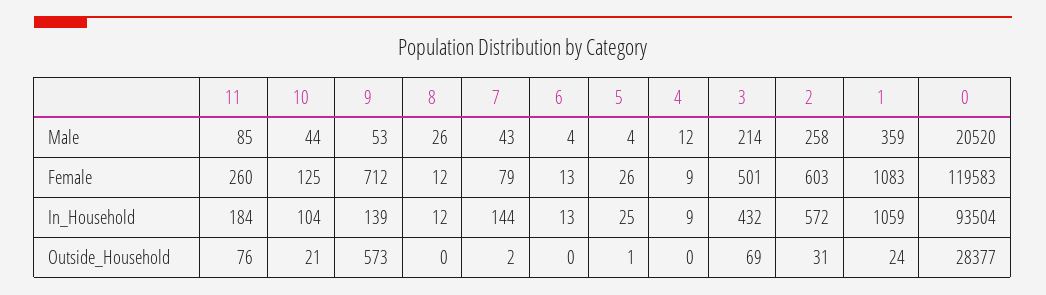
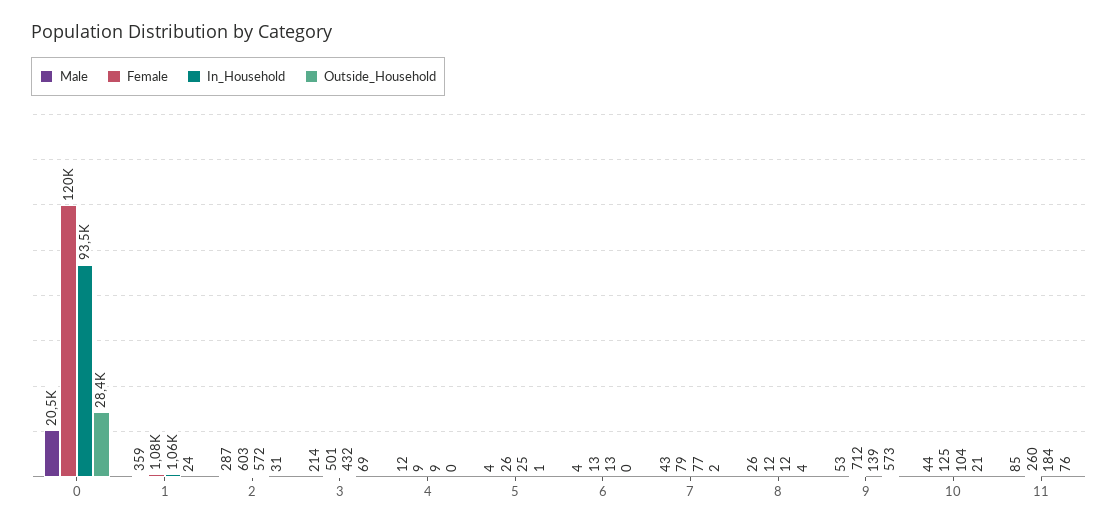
Male, 2: 258 -> 287
In_Household, 7: 144 -> 77
Outside_Household, 8: 0 -> 4

